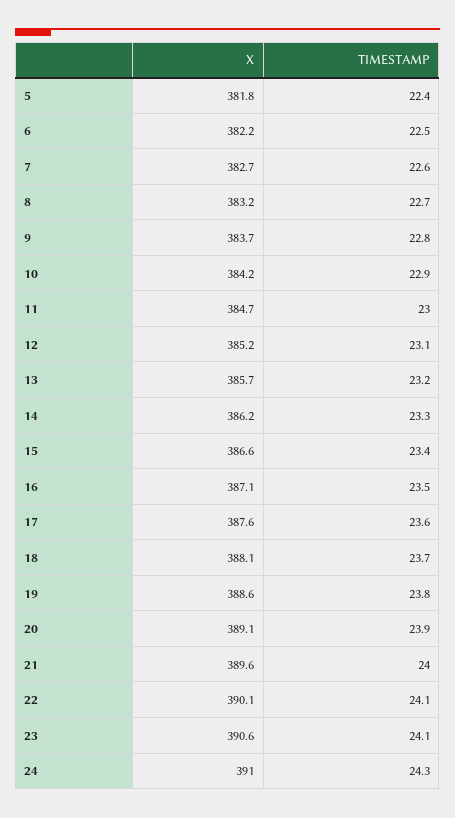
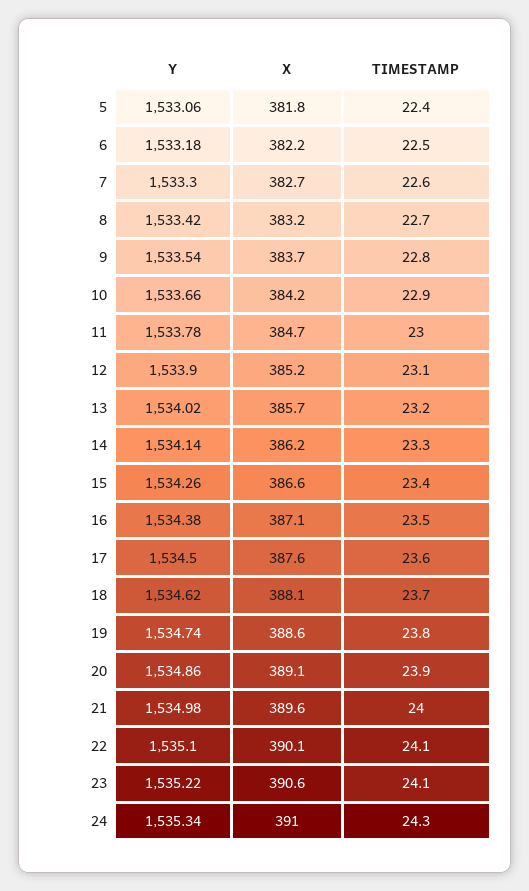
Y, 5: none -> 1533.06
Y, 6: none -> 1533.18
Y, 7: none -> 1533.3
Y, 8: none -> 1533.42
Y, 9: none -> 1533.54
Y, 10: none -> 1533.66
Y, 11: none -> 1533.78
Y, 12: none -> 1533.9
Y, 13: none -> 1534.02
Y, 14: none -> 1534.14
Y, 15: none -> 1534.26
Y, 16: none -> 1534.38
Y, 17: none -> 1534.5
Y, 18: none -> 1534.62
Y, 19: none -> 1534.74
Y, 20: none -> 1534.86
Y, 21: none -> 1534.98
Y, 22: none -> 1535.1
Y, 23: none -> 1535.22
Y, 24: none -> 1535.34

